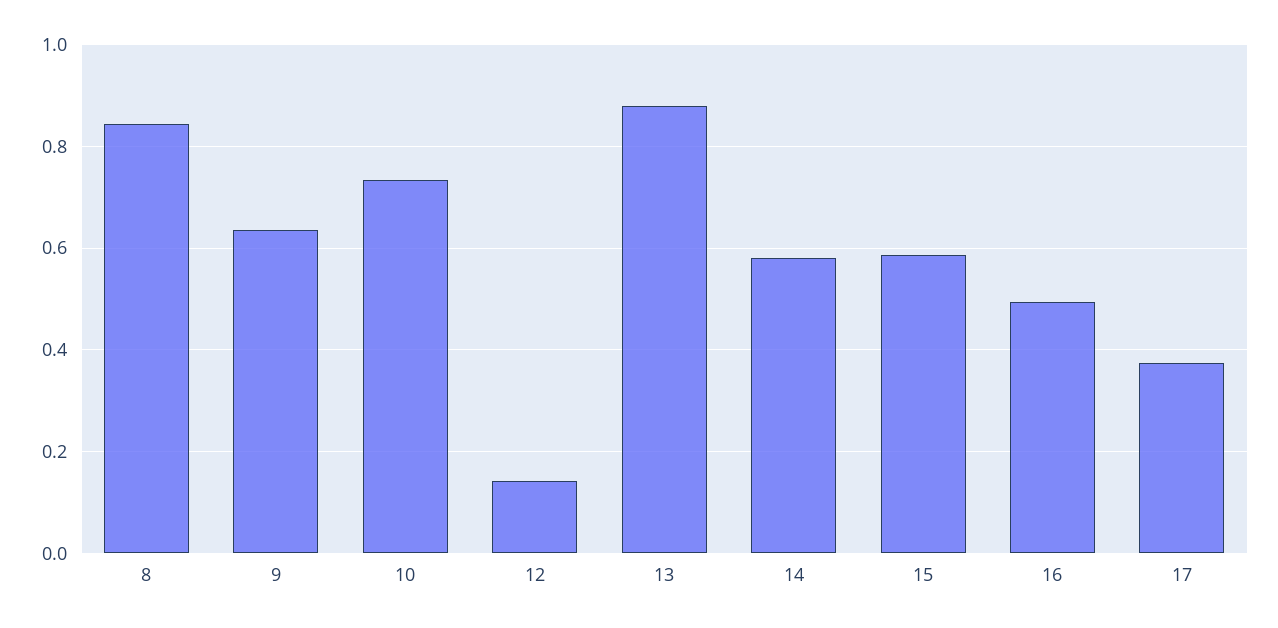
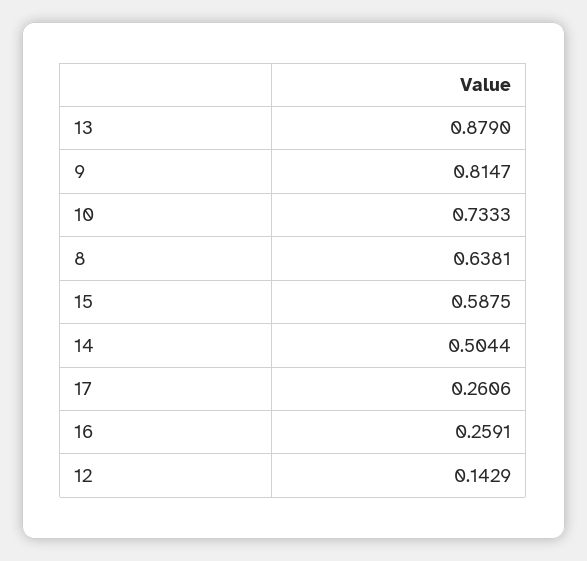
8: 0.84 -> 0.6381
9: 0.64 -> 0.8147
14: 0.58 -> 0.5044
16: 0.5 -> 0.2591
17: 0.38 -> 0.2606

